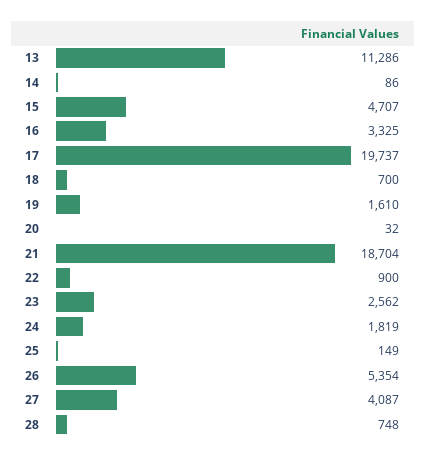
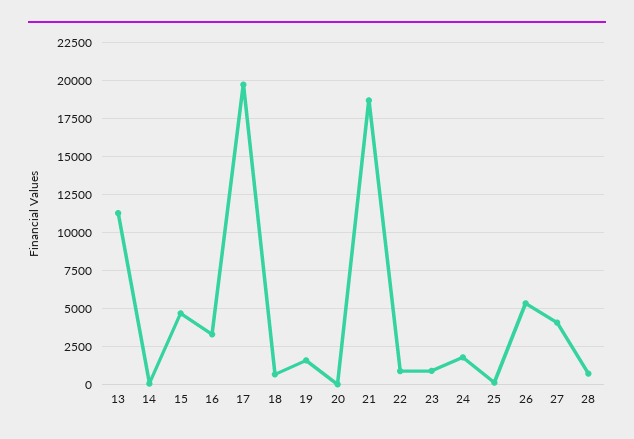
23: 2562 -> 1000

